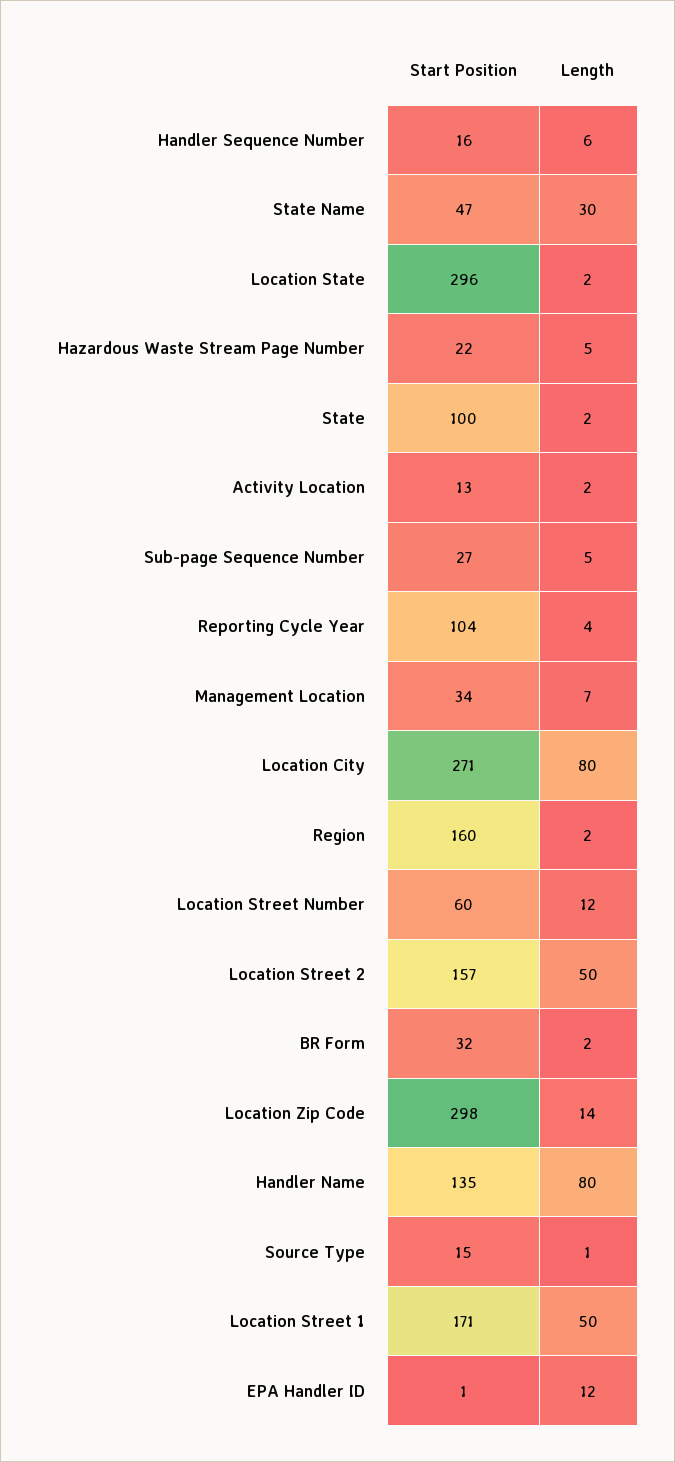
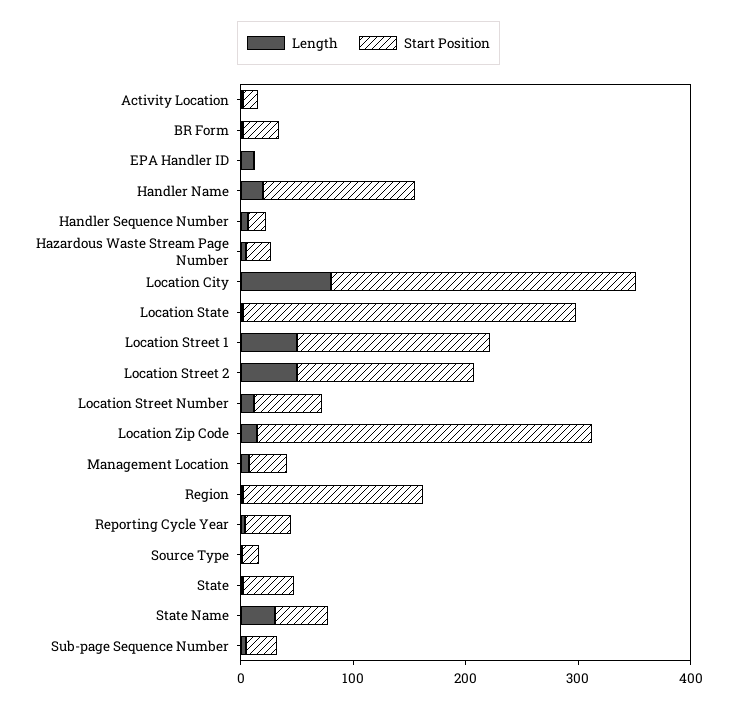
Start Position, State: 100 -> 40
Start Position, Reporting Cycle Year: 104 -> 40
Length, Handler Name: 80 -> 20

